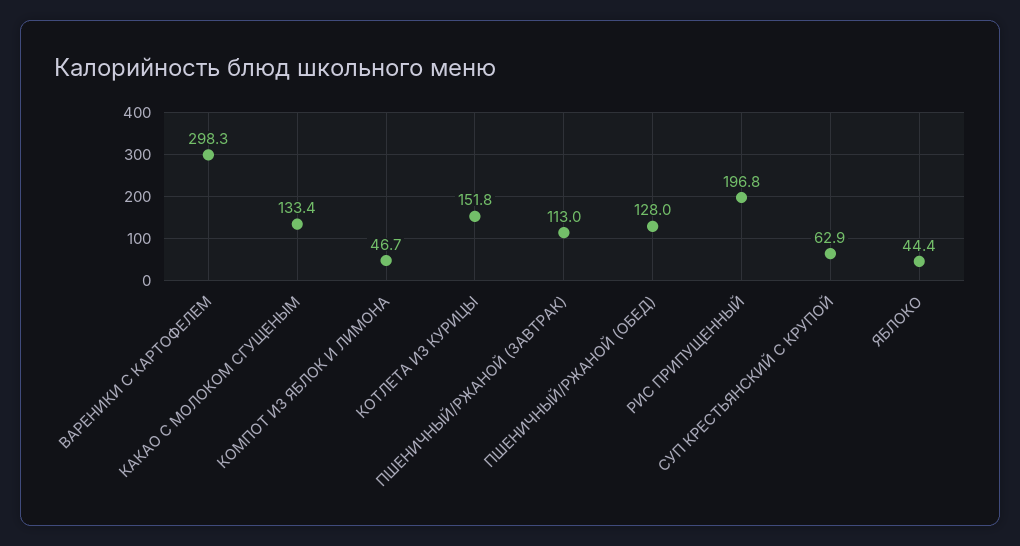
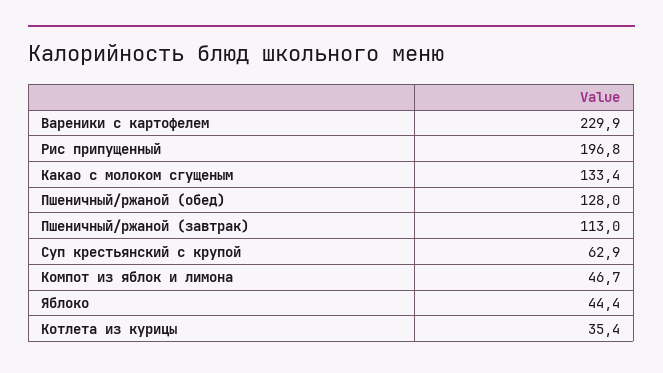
ВАРЕНИКИ С КАРТОФЕЛЕМ: 298.3 -> 229.9
КОТЛЕТА ИЗ КУРИЦЫ: 151.8 -> 35.4

